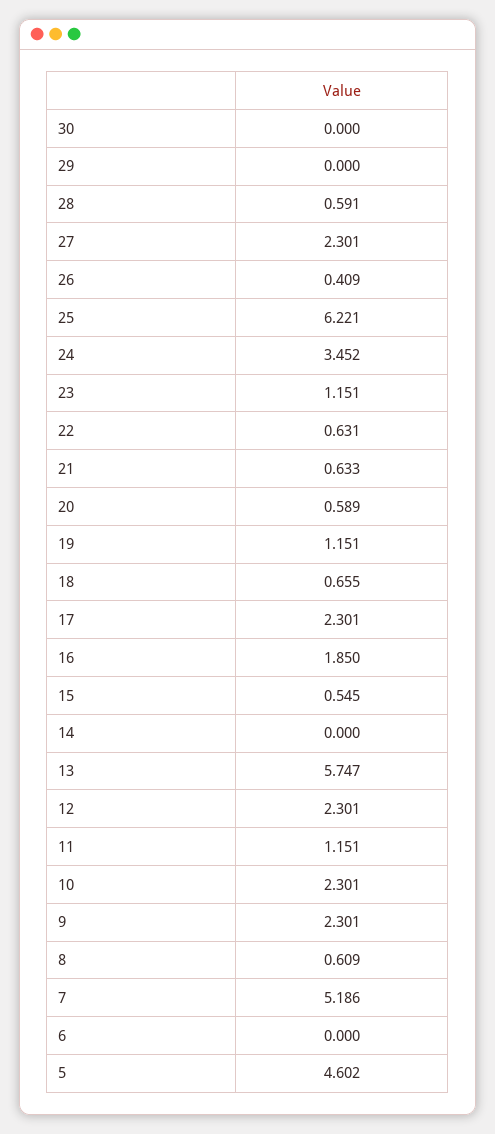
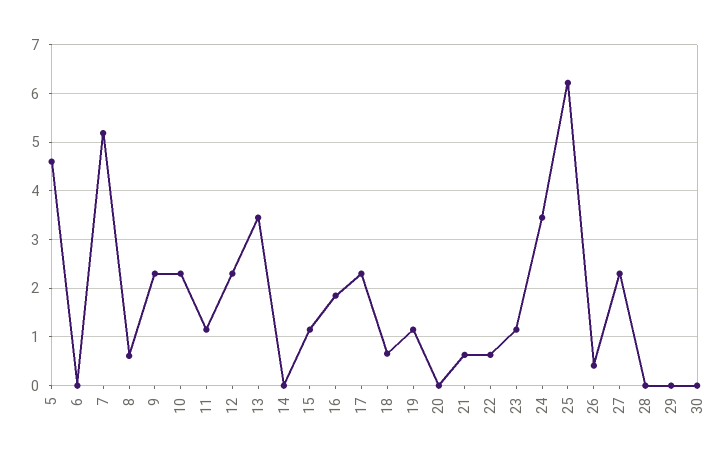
28: 0.591 -> 0
20: 0.589 -> 0
15: 0.545 -> 1.2
13: 5.747 -> 3.4

